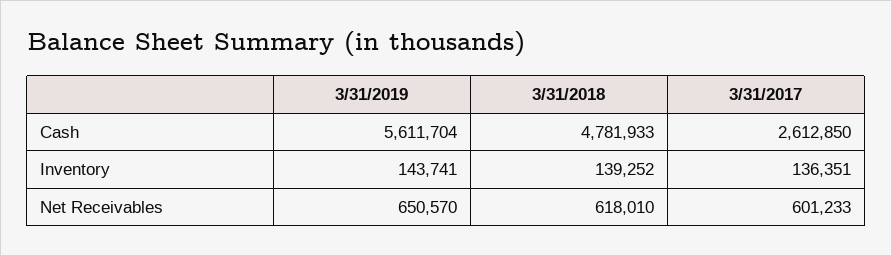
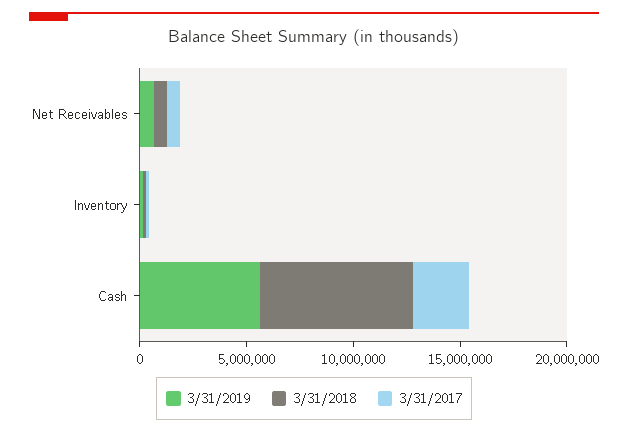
3/31/2018, Cash: 4781933 -> 7000000

